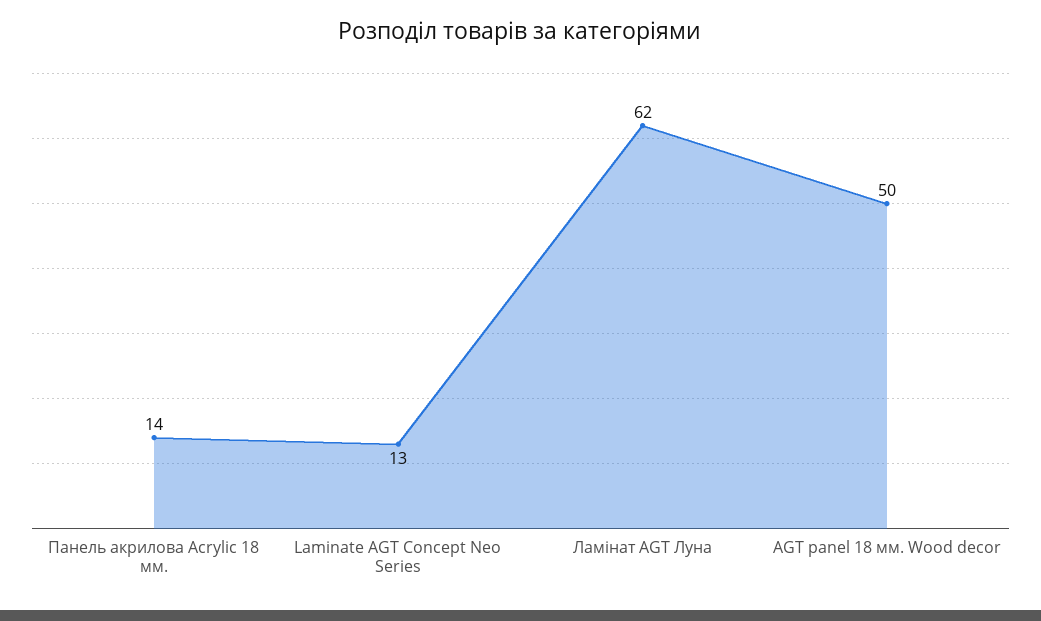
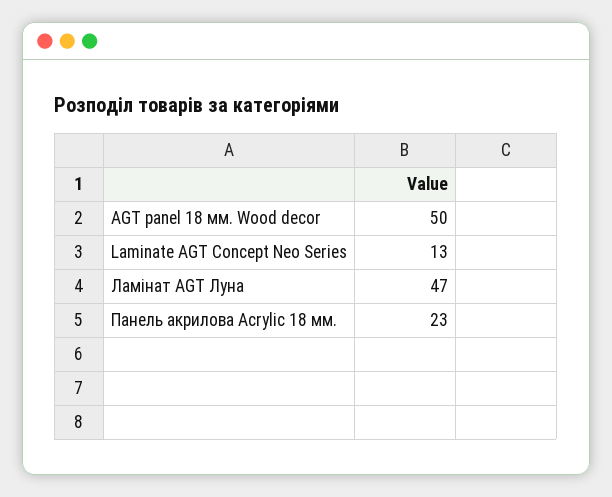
Панель акрилова Acrylic 18 мм.: 14 -> 23
Ламінат AGT Луна: 62 -> 47

